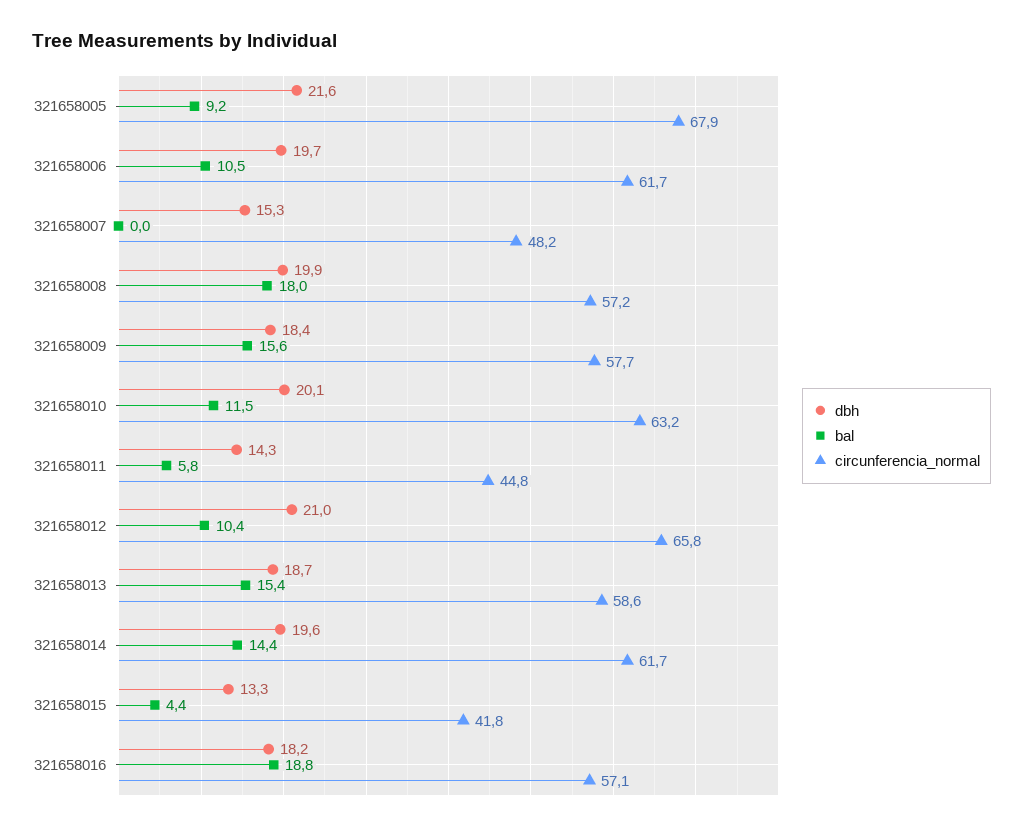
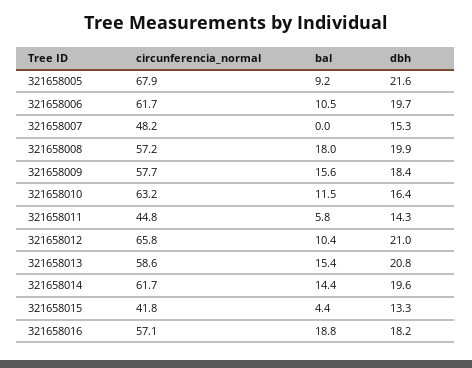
dbh, 321658010: 20.1 -> 16.4
dbh, 321658013: 18.7 -> 20.8

